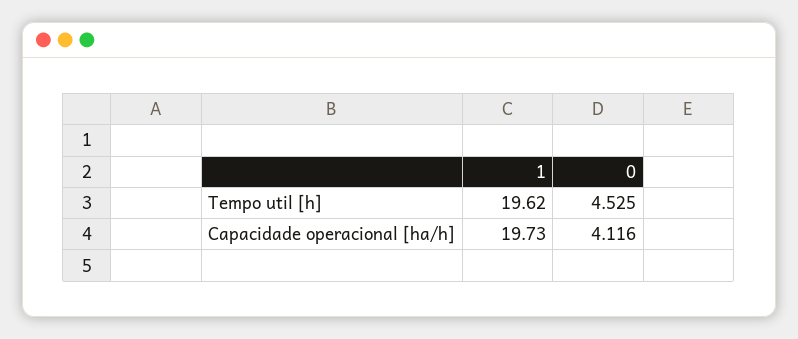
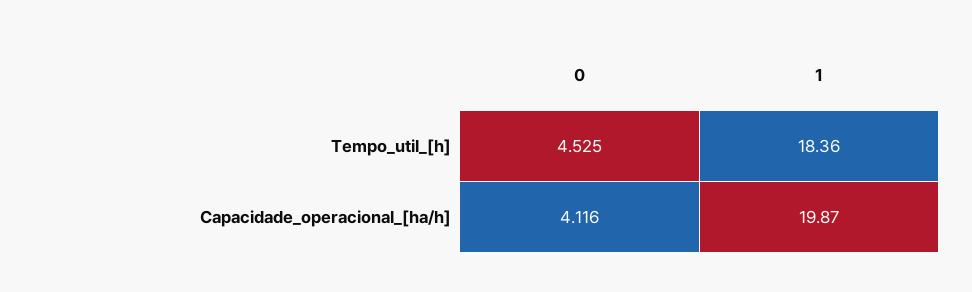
1, Tempo util [h]: 19.62 -> 18.36
1, Capacidade operacional [ha/h]: 19.73 -> 19.87

